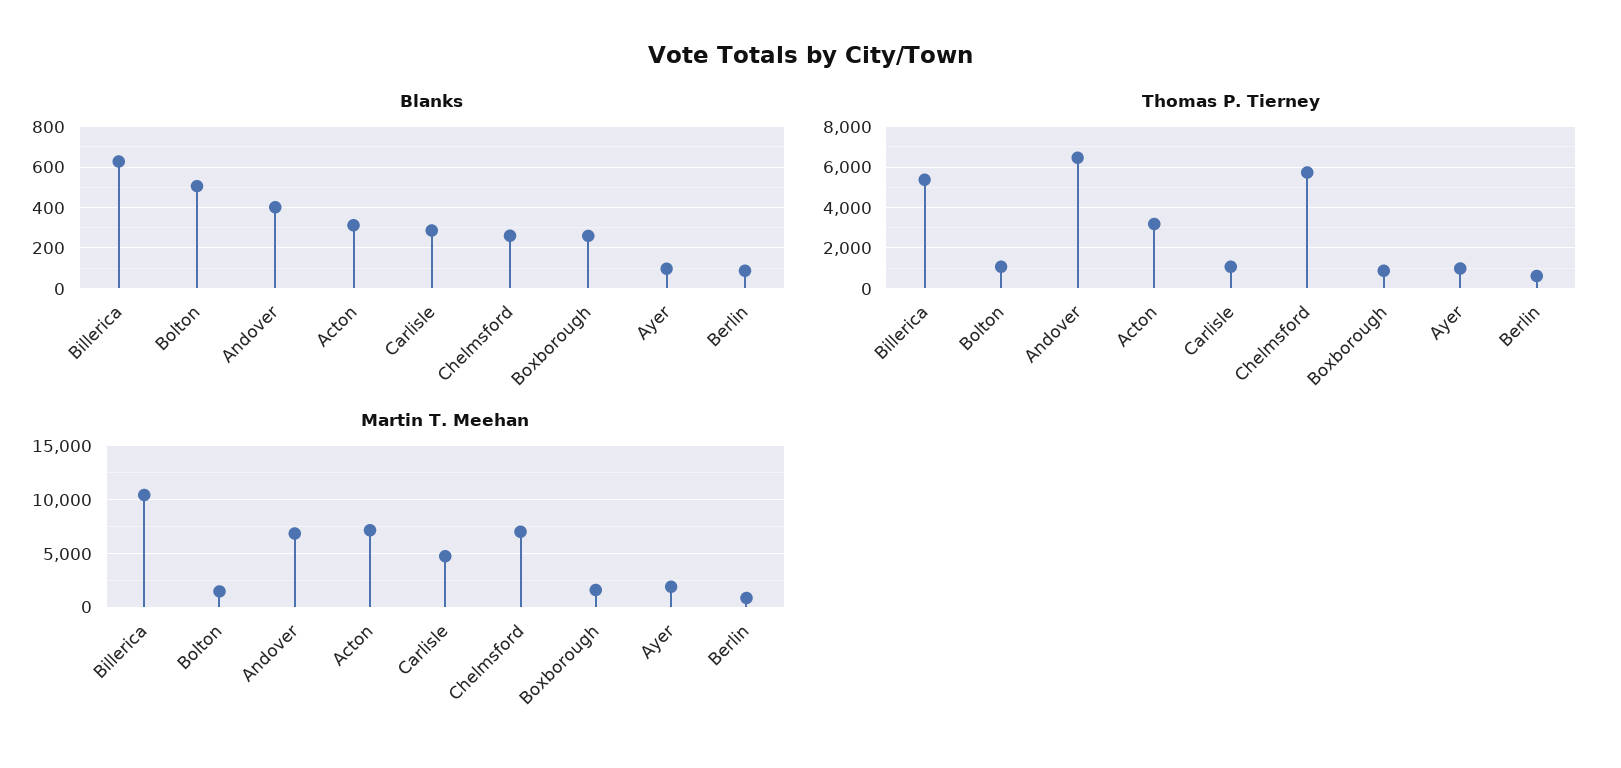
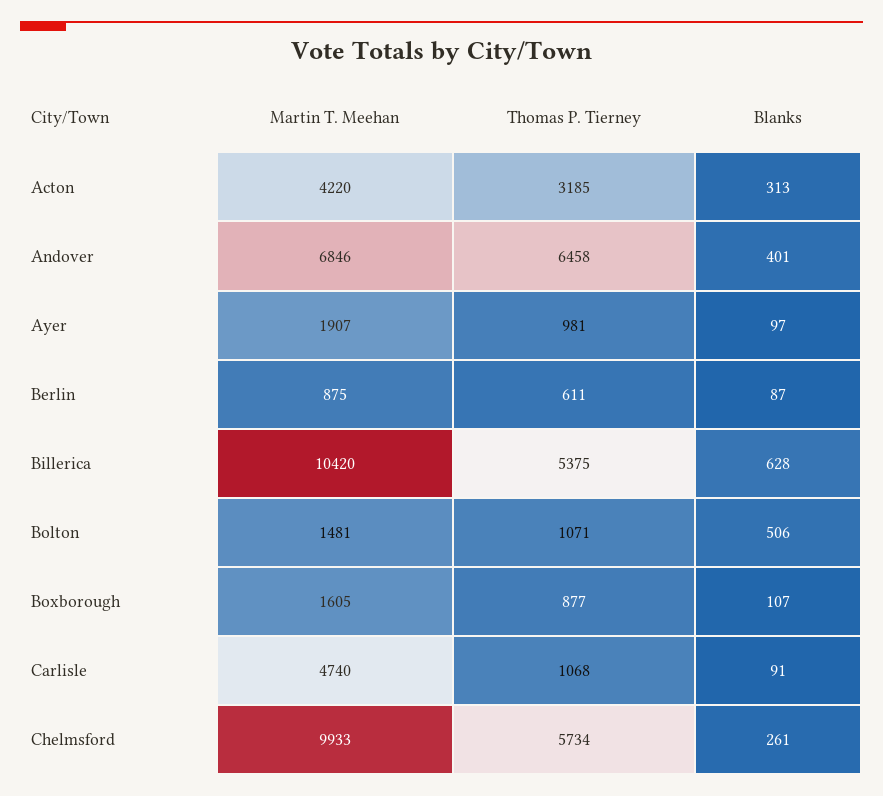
Blanks, Carlisle: 300 -> 91
Blanks, Boxborough: 250 -> 107
Martin T. Meehan, Acton: 7000 -> 4220
Martin T. Meehan, Chelmsford: 7000 -> 9933

